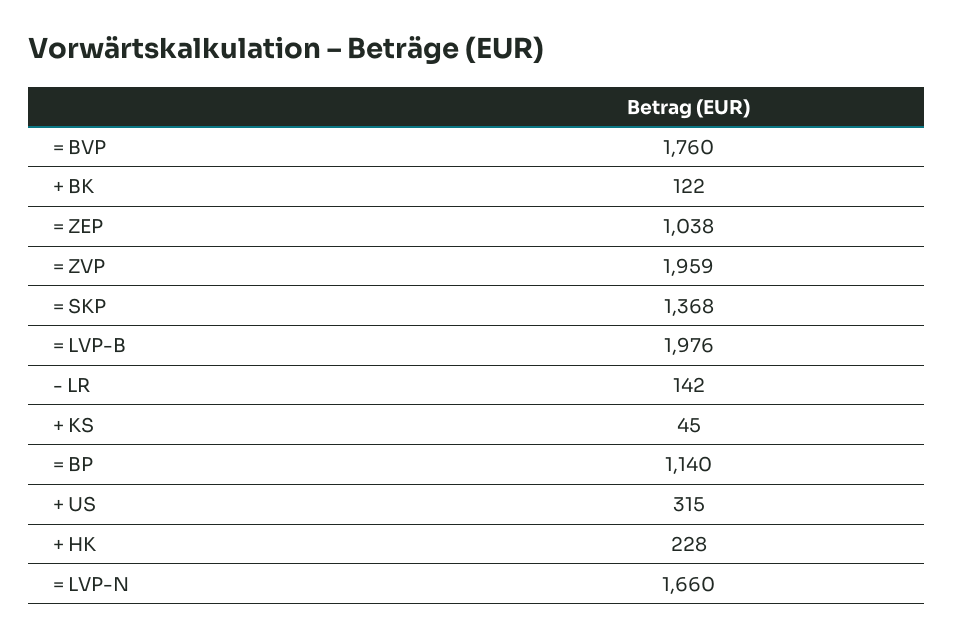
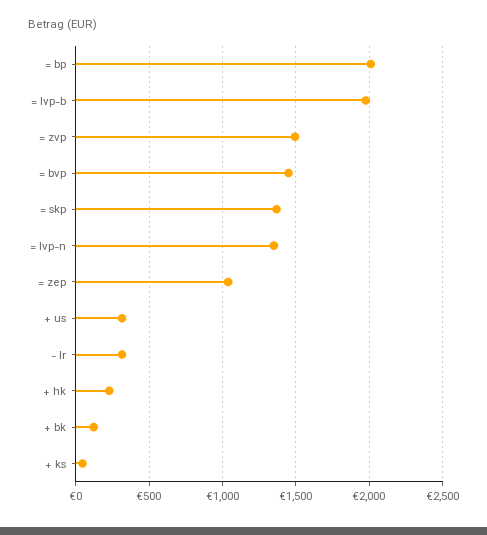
= BVP: 1760 -> 1450
= ZVP: 1959 -> 1500
- LR: 142 -> 300
= BP: 1140 -> 2000
= LVP-N: 1660 -> 1350

